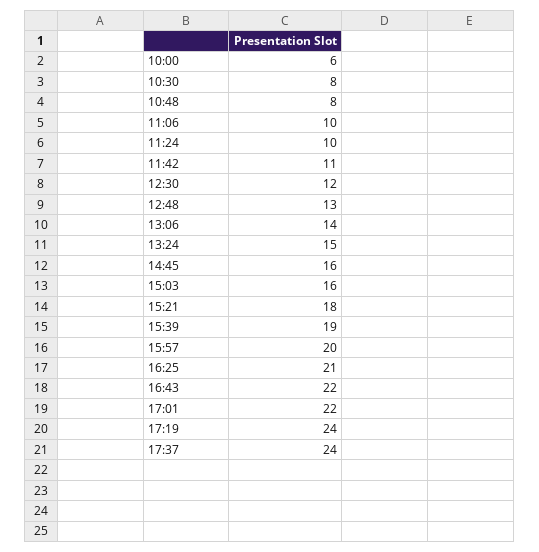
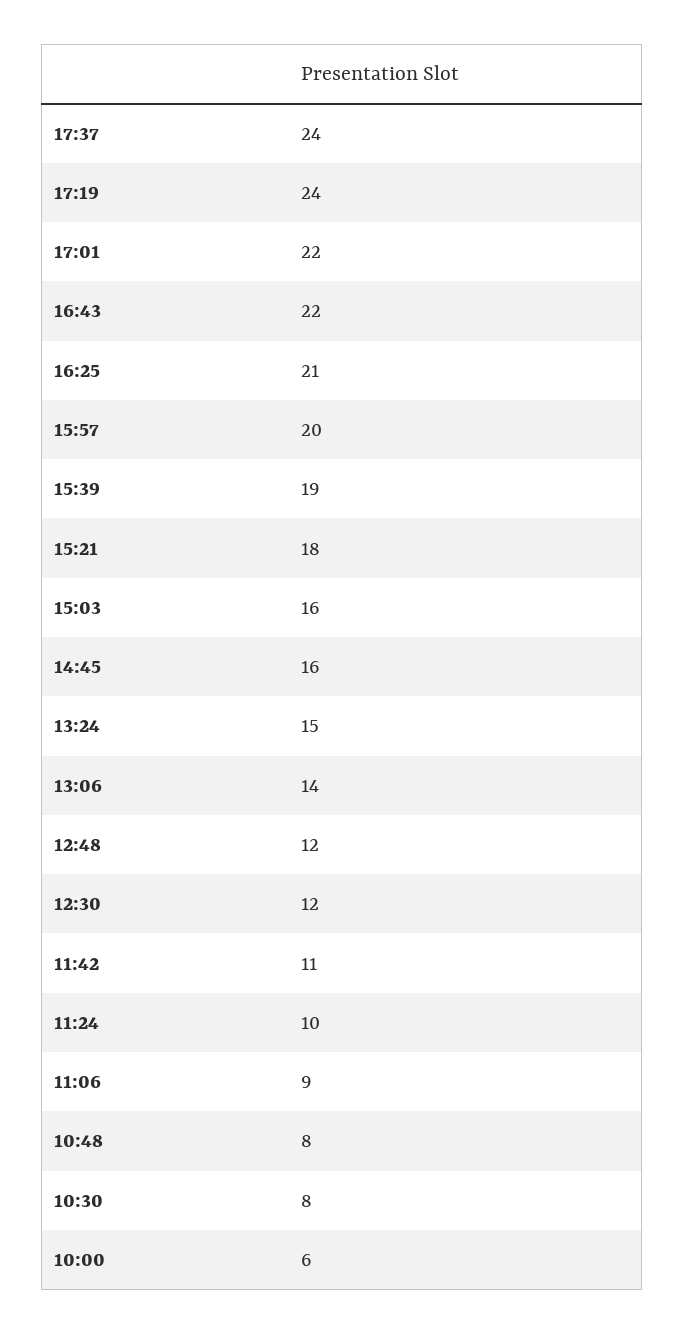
11:06: 10 -> 9
12:48: 13 -> 12

